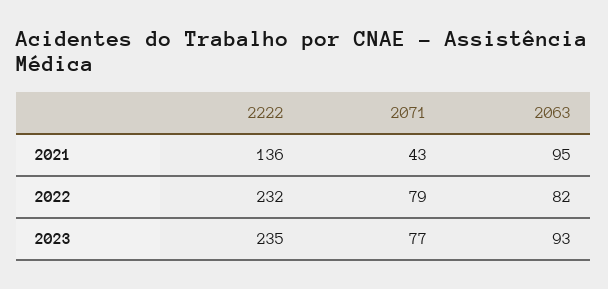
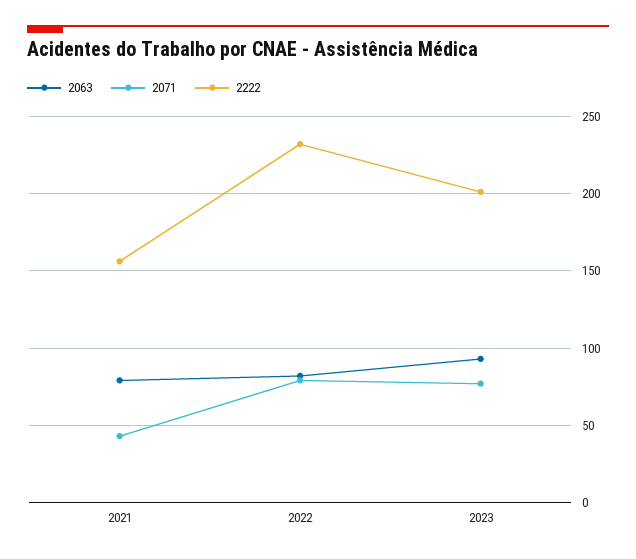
2222, 2021: 136 -> 155
2063, 2021: 95 -> 80
2222, 2023: 235 -> 200

